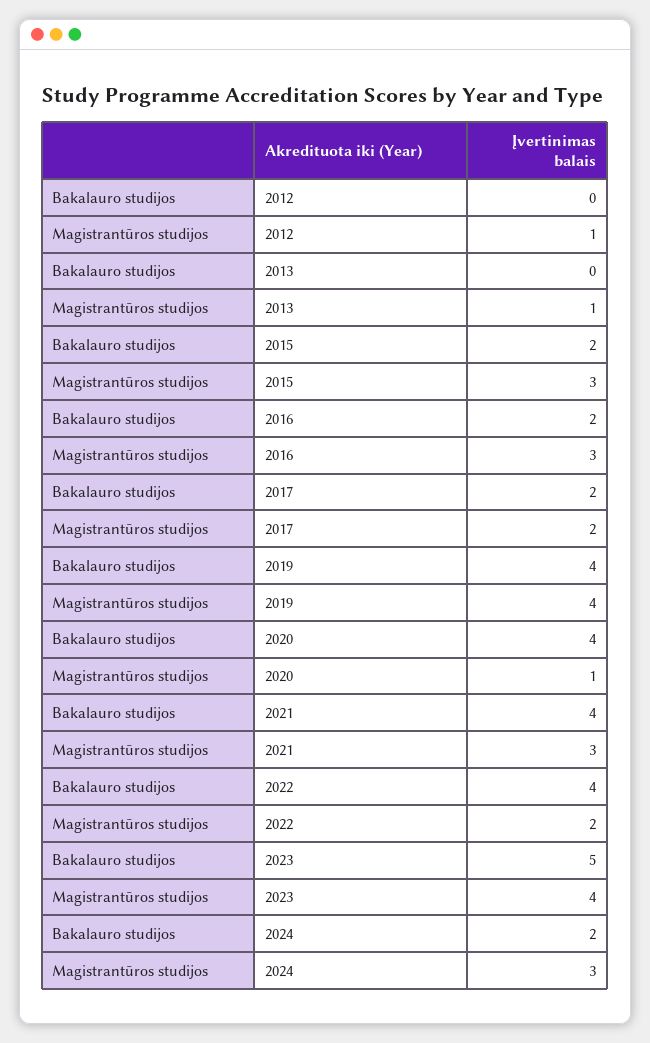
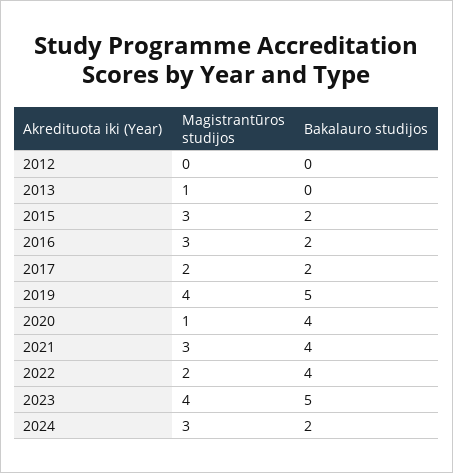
Magistrantūros studijos, 2012: 1 -> 0
Bakalauro studijos, 2019: 4 -> 5

